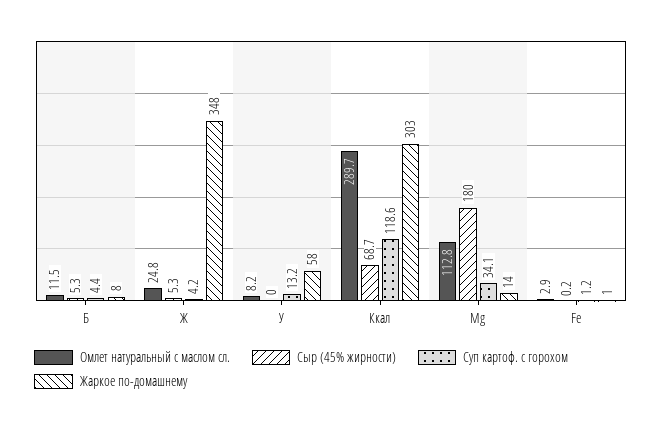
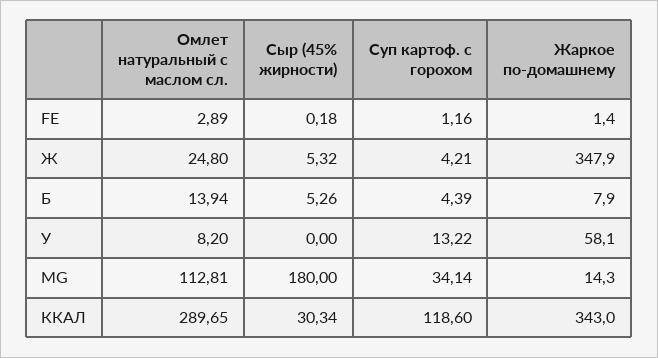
Омлет натуральный с маслом сл., Б: 11.5 -> 13.94
Сыр (45% жирности), Ккал: 68.7 -> 30.34
Жаркое по-домашнему, Ккал: 303 -> 343

